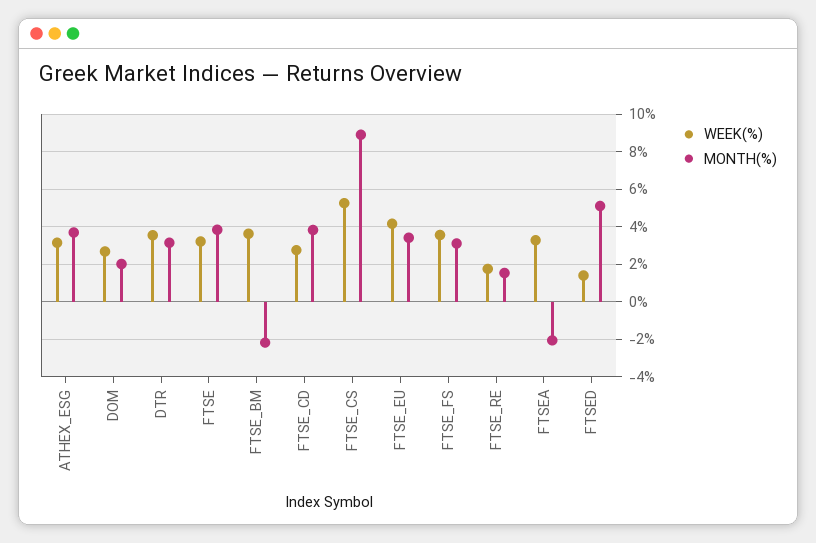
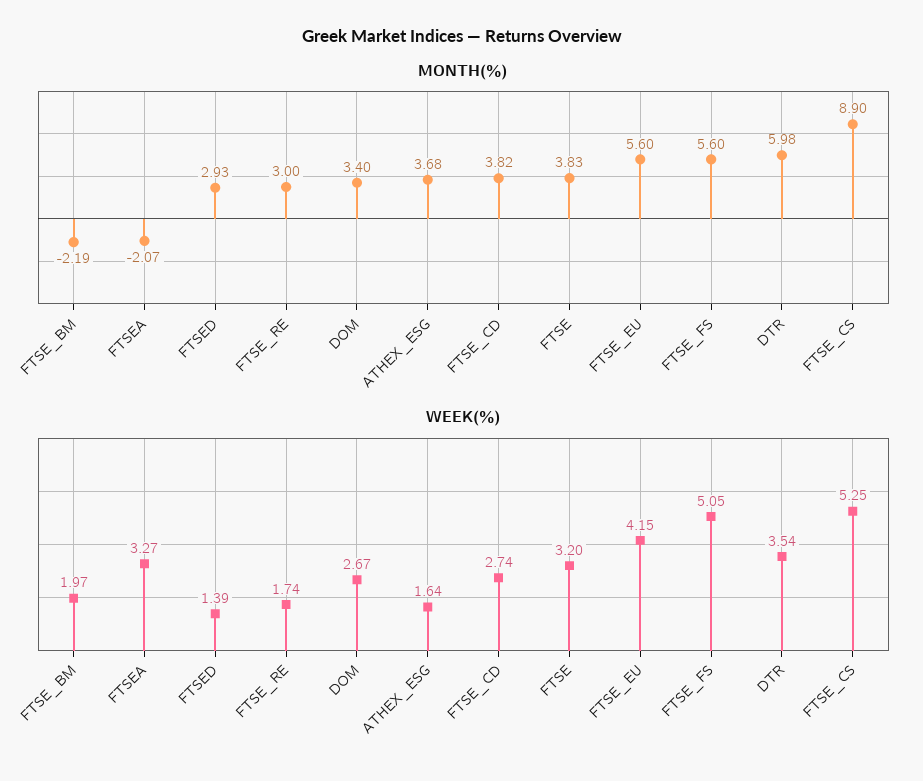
WEEK(%), ATHEX_ESG: 3 -> 1.64
MONTH(%), DOM: 2 -> 3.4
MONTH(%), DTR: 3 -> 5.98
WEEK(%), FTSE_BM: 3.5 -> 1.97
MONTH(%), FTSE_EU: 3.5 -> 5.6
WEEK(%), FTSE_FS: 3.5 -> 5.05
MONTH(%), FTSE_FS: 3 -> 5.6
MONTH(%), FTSE_RE: 1.5 -> 3
MONTH(%), FTSED: 5 -> 2.93

